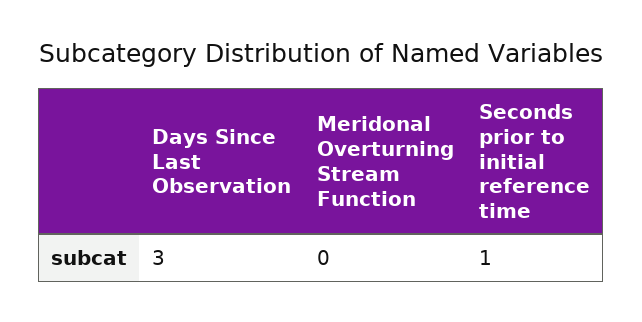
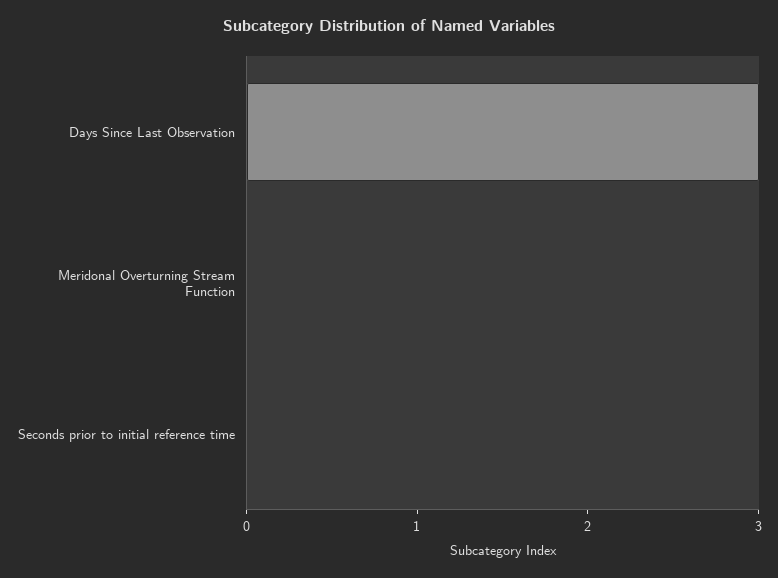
Seconds prior to initial reference time: 1 -> 0

